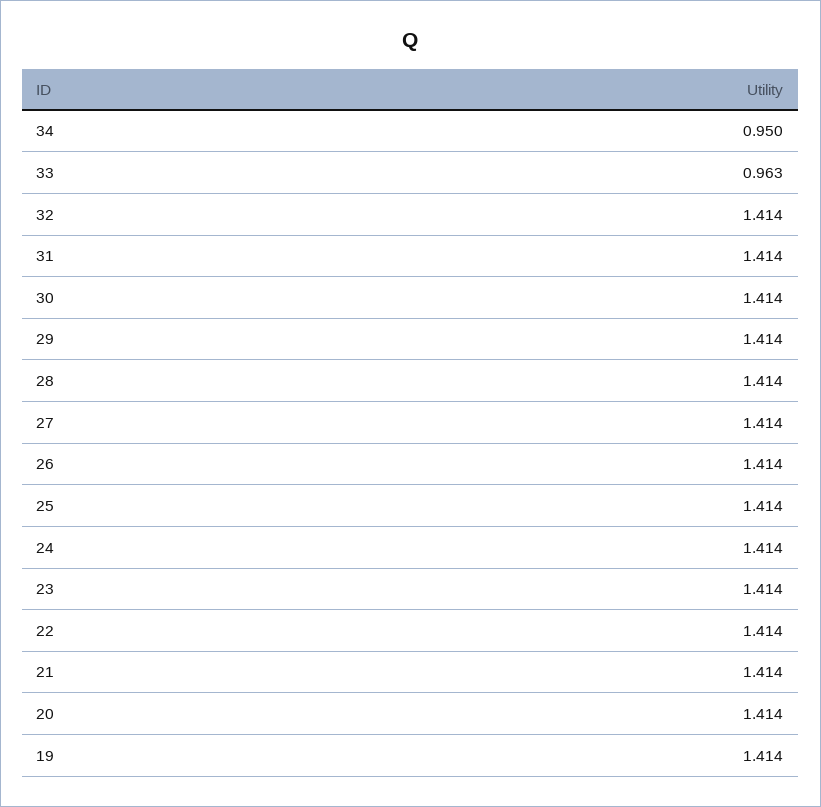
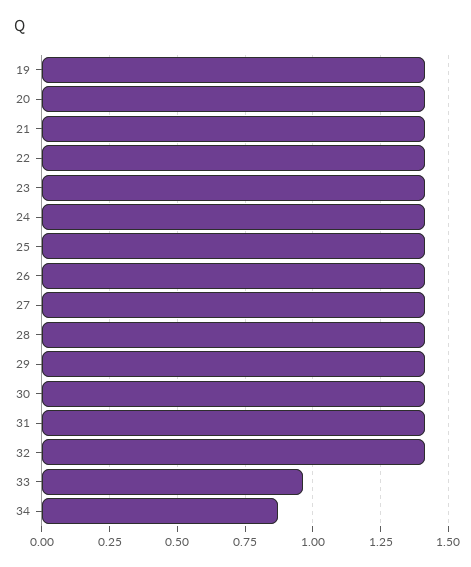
34: 0.95 -> 0.875

